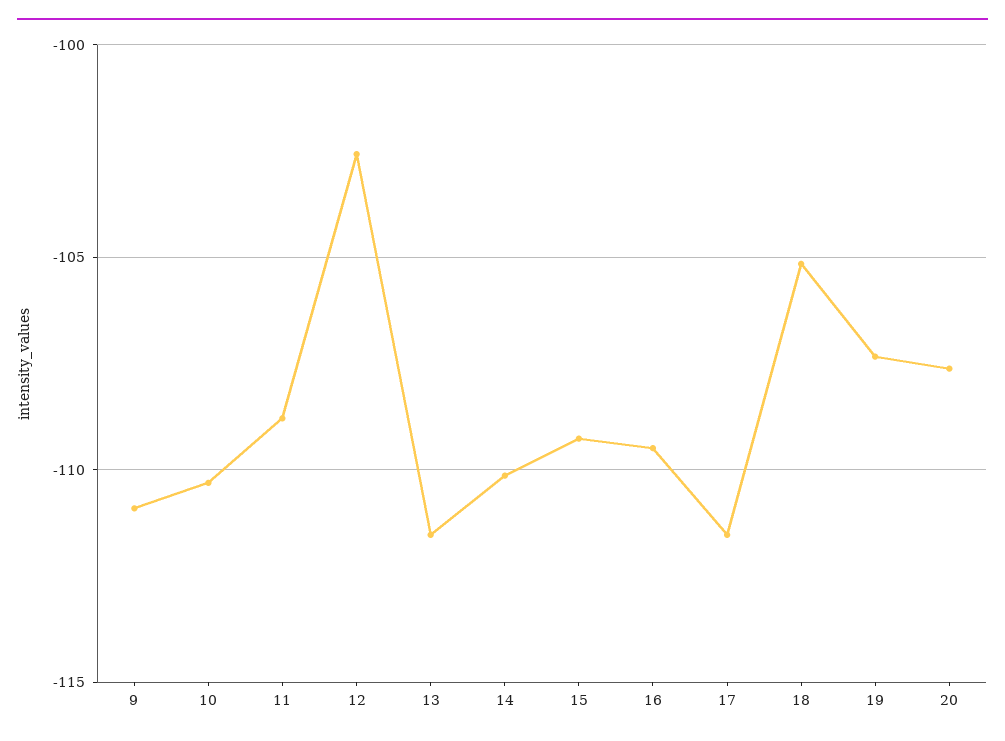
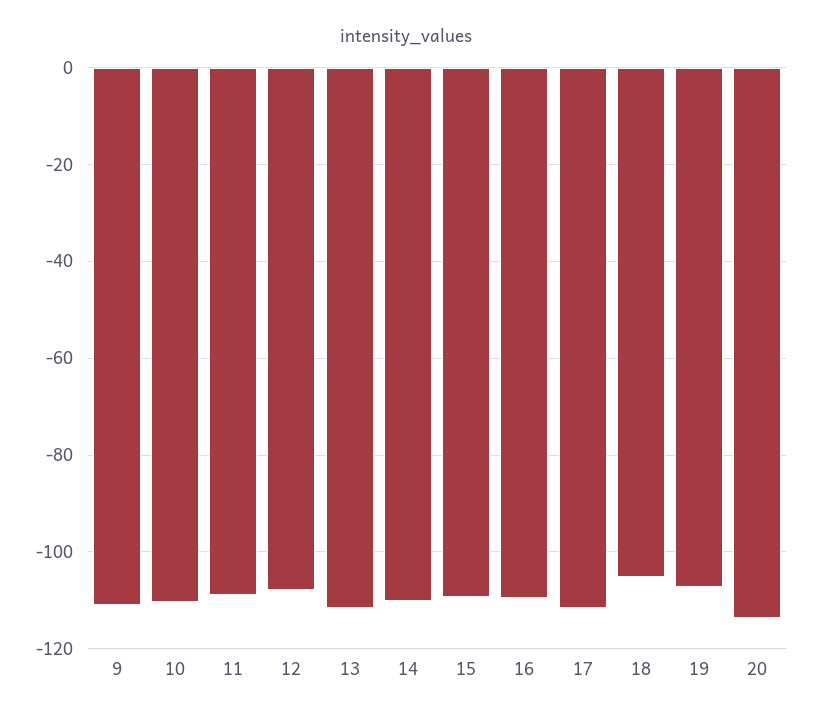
12: -102.5 -> -108
20: -107.5 -> -114

